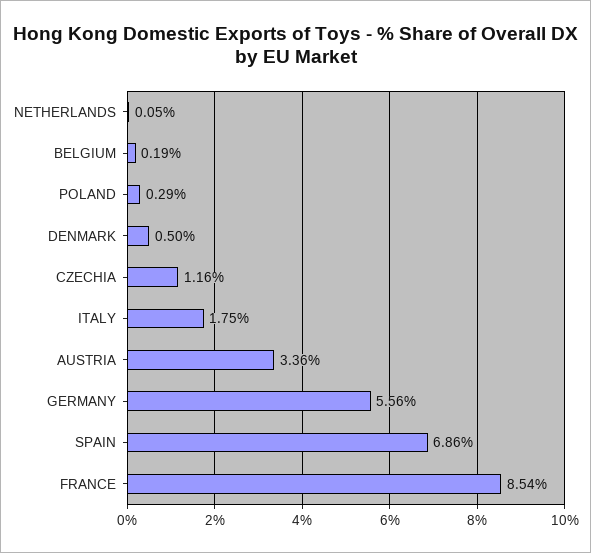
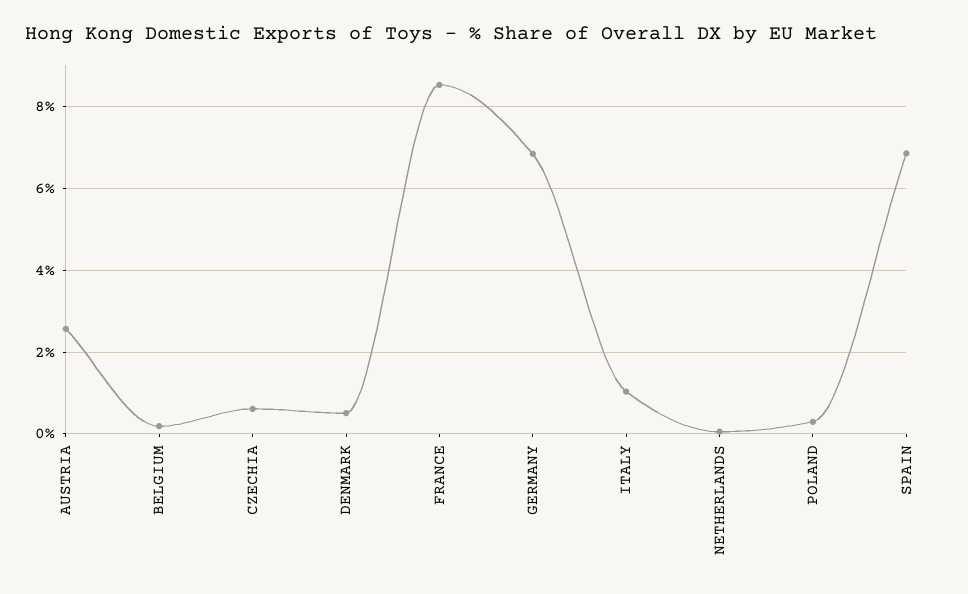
CZECHIA: 1.16 -> 0.6
ITALY: 1.75 -> 1
AUSTRIA: 3.36 -> 2.6
GERMANY: 5.56 -> 6.8

